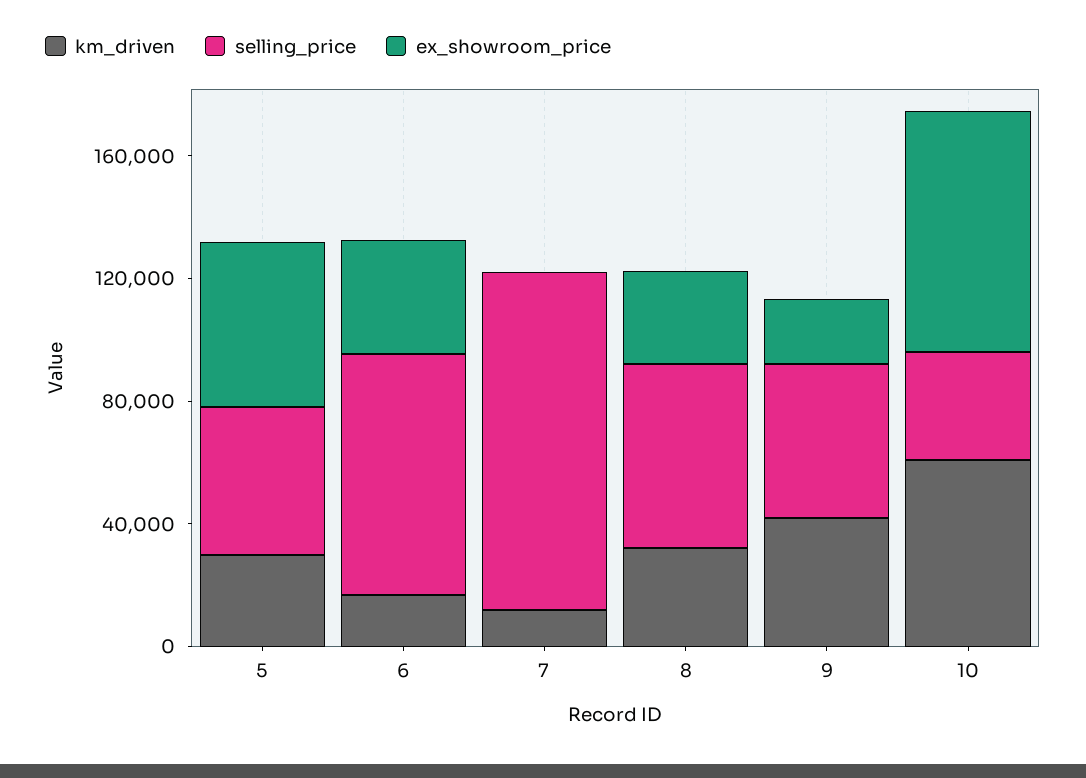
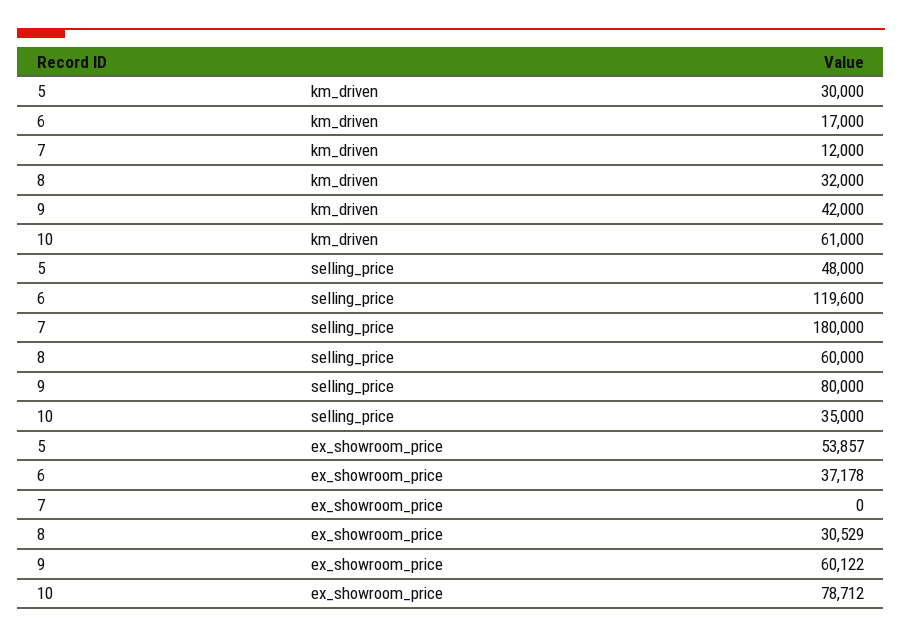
selling_price, 6: 80000 -> 119600
selling_price, 7: 110000 -> 180000
selling_price, 9: 50000 -> 80000
ex_showroom_price, 9: 20000 -> 60122

